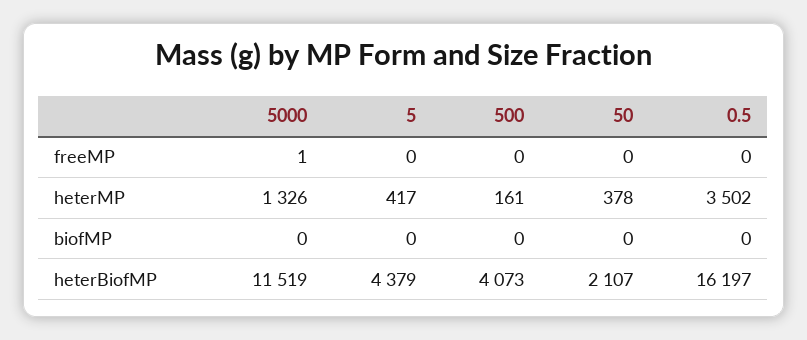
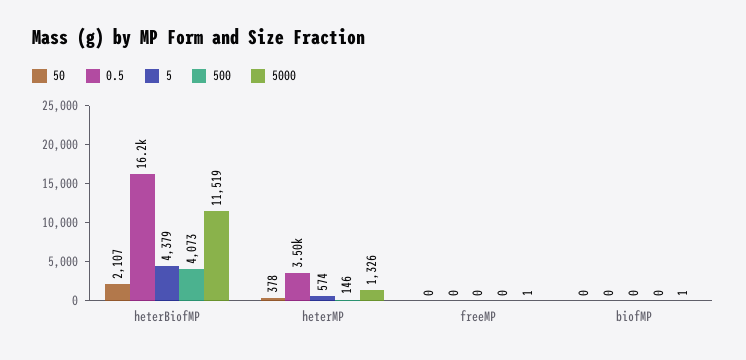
5, heterMP: 417 -> 574
500, heterMP: 161 -> 146
5000, biofMP: 0 -> 1

